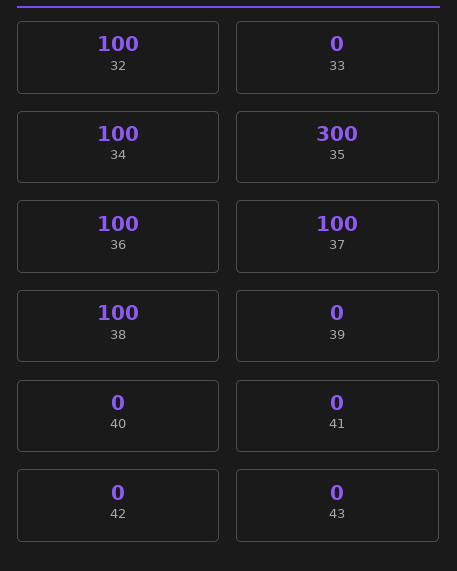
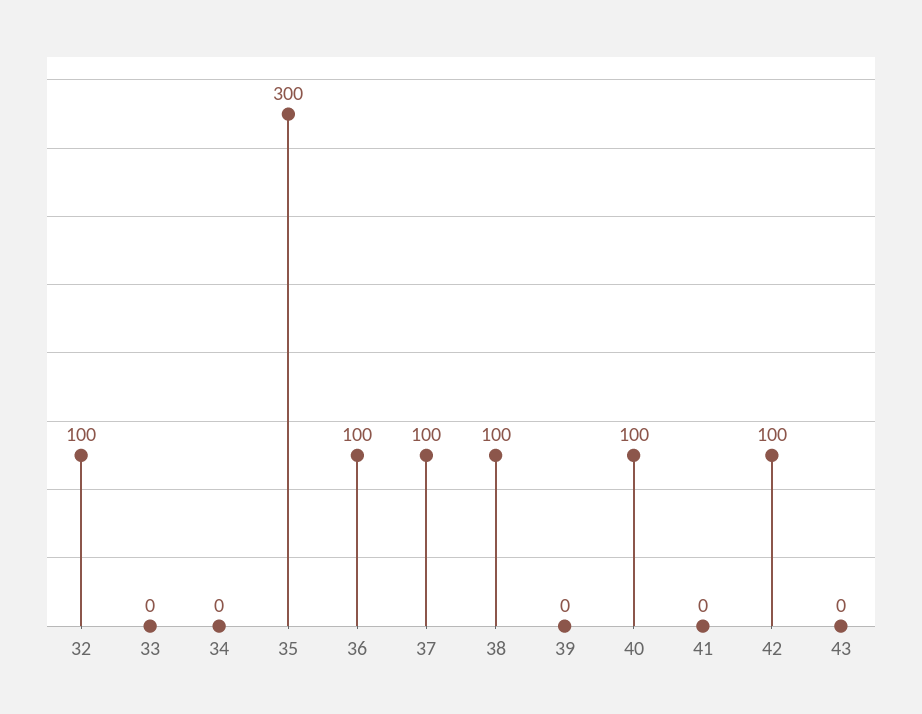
34: 100 -> 0
40: 0 -> 100
42: 0 -> 100

